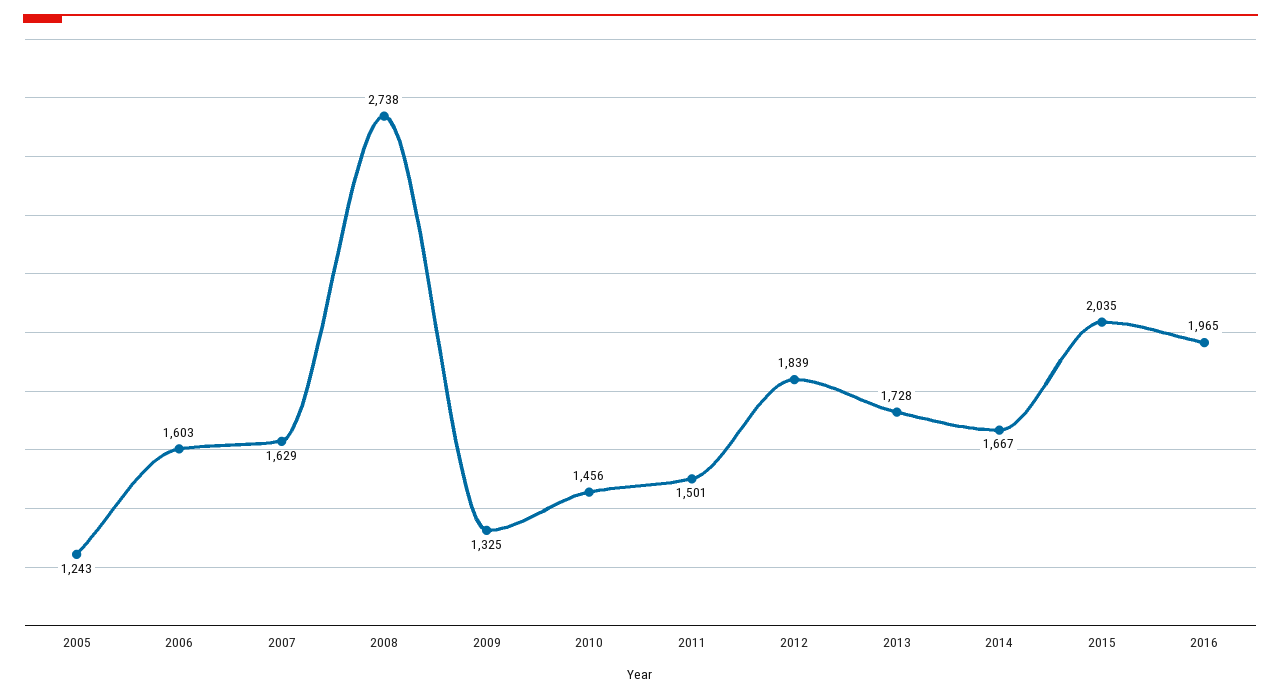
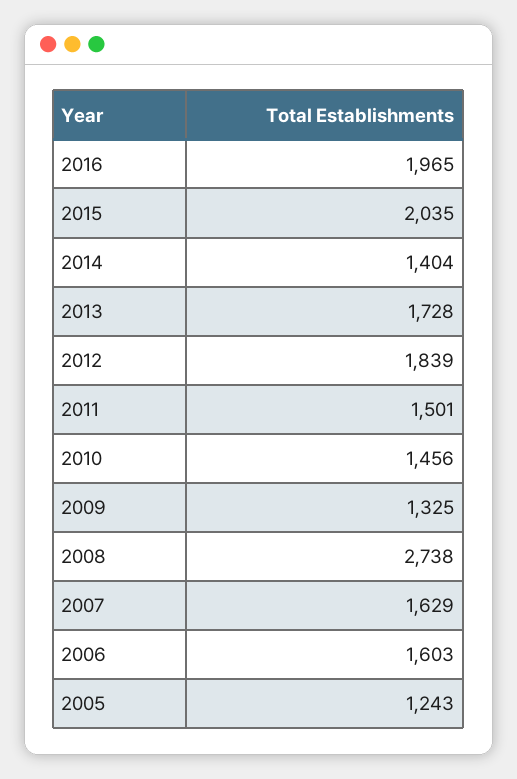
2014: 1667 -> 1404

